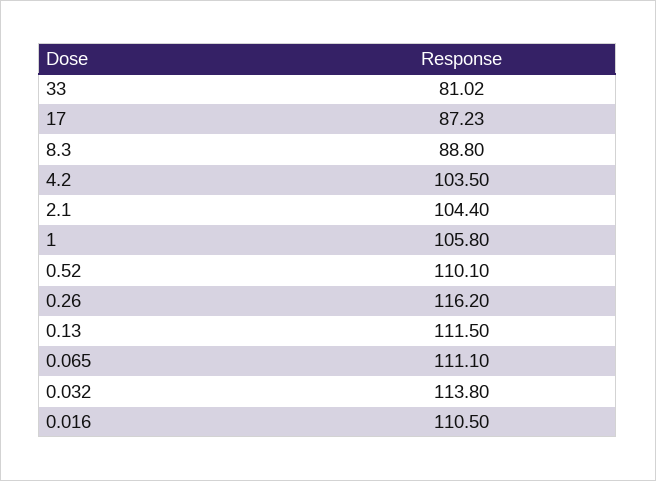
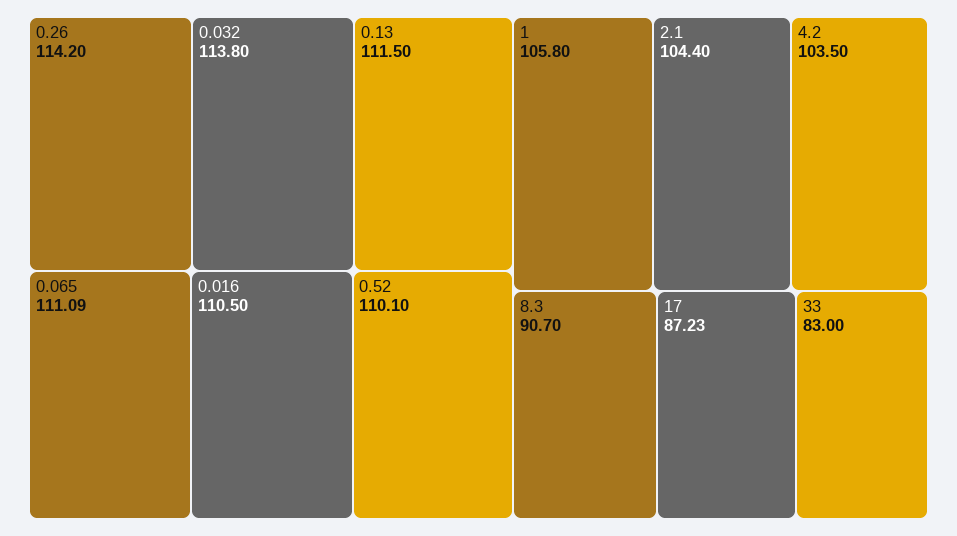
33: 81.02 -> 83
8.3: 88.8 -> 90.7
0.26: 116.2 -> 114.2
0.065: 111.1 -> 111.09

